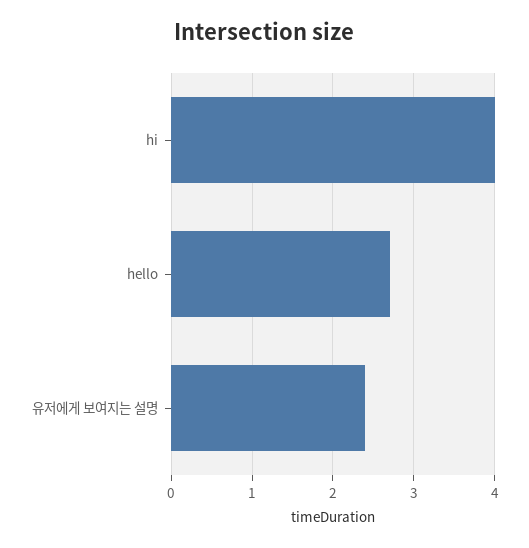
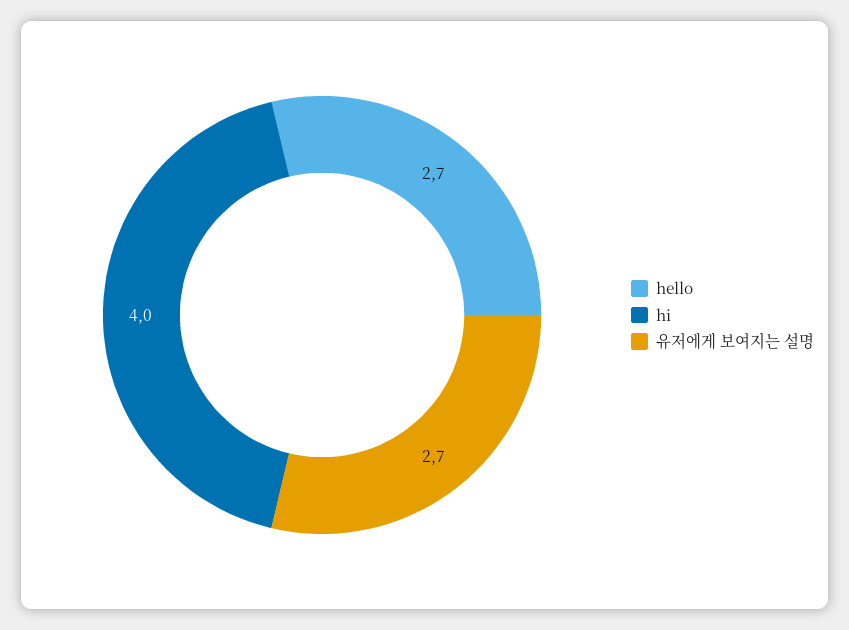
유저에게 보여지는 설명: 2.4 -> 2.7

